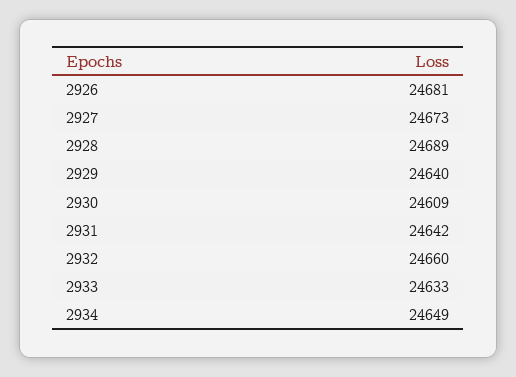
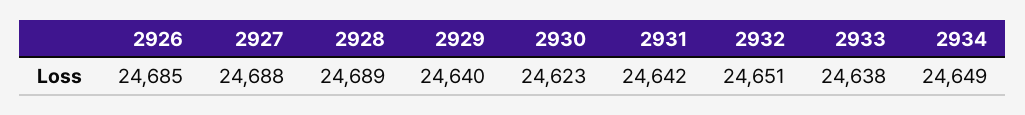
2926: 24681 -> 24685
2927: 24673 -> 24688
2930: 24609 -> 24623
2932: 24660 -> 24651
2933: 24633 -> 24638

